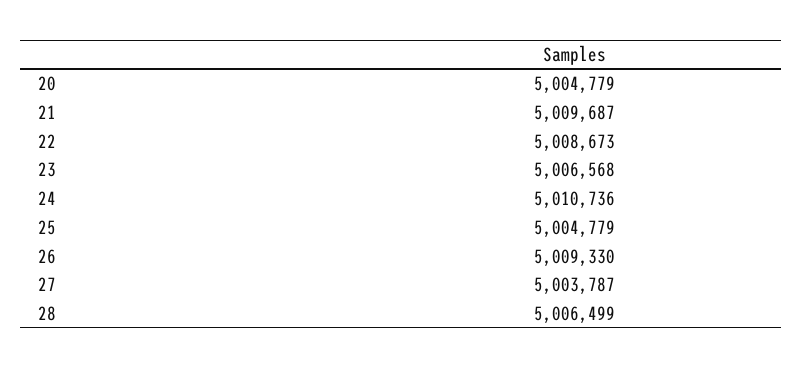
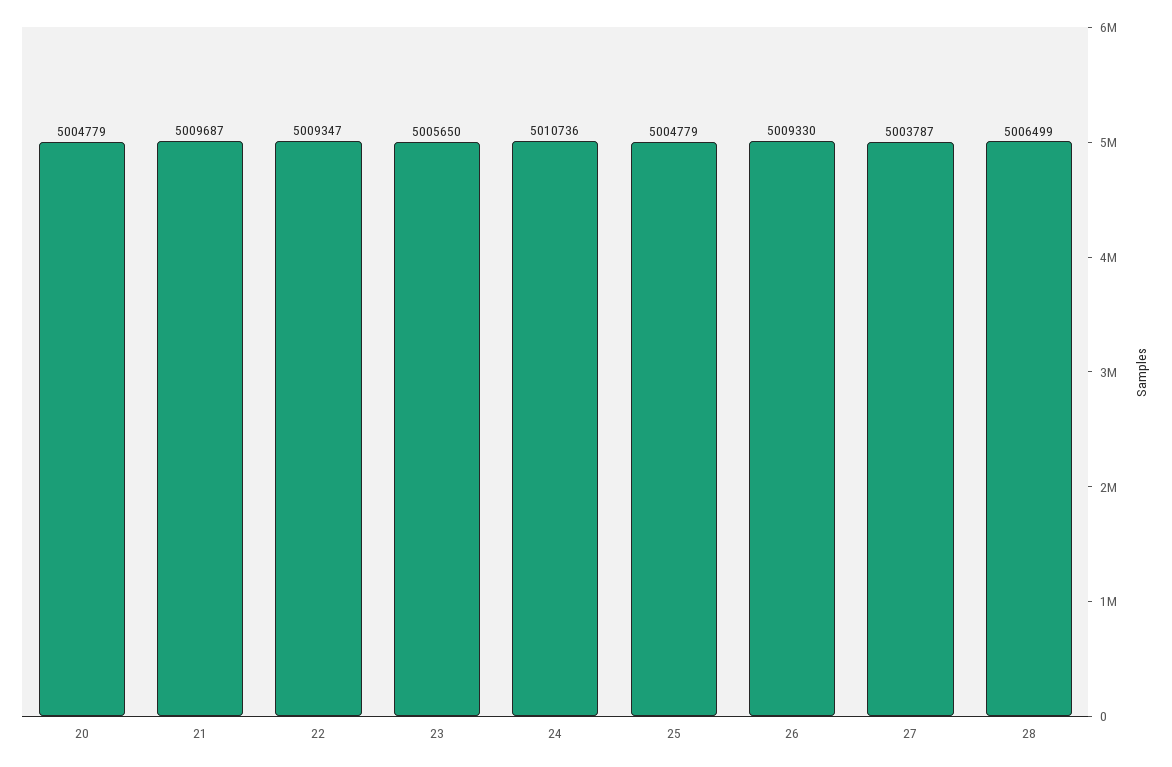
22: 5008673 -> 5009347
23: 5006568 -> 5005650

